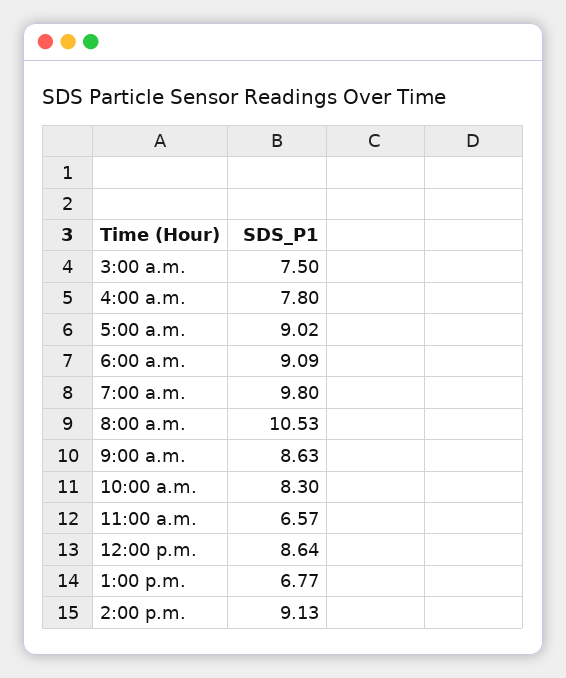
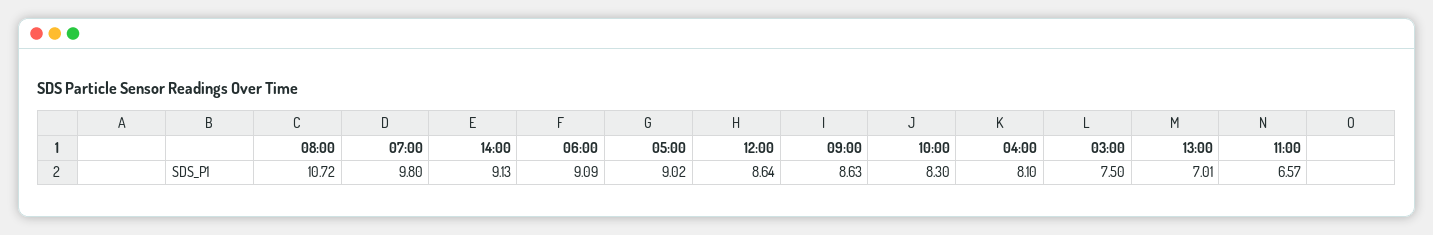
4:00 a.m.: 7.8 -> 8.1
8:00 a.m.: 10.53 -> 10.72
1:00 p.m.: 6.77 -> 7.01

